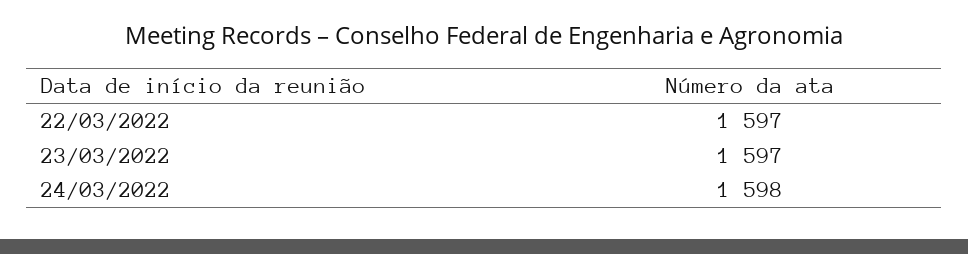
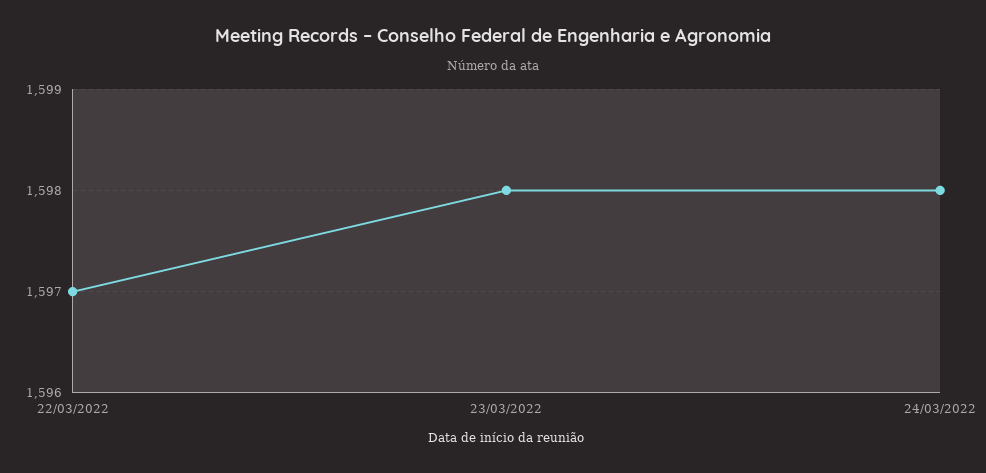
23/03/2022: 1597 -> 1598

